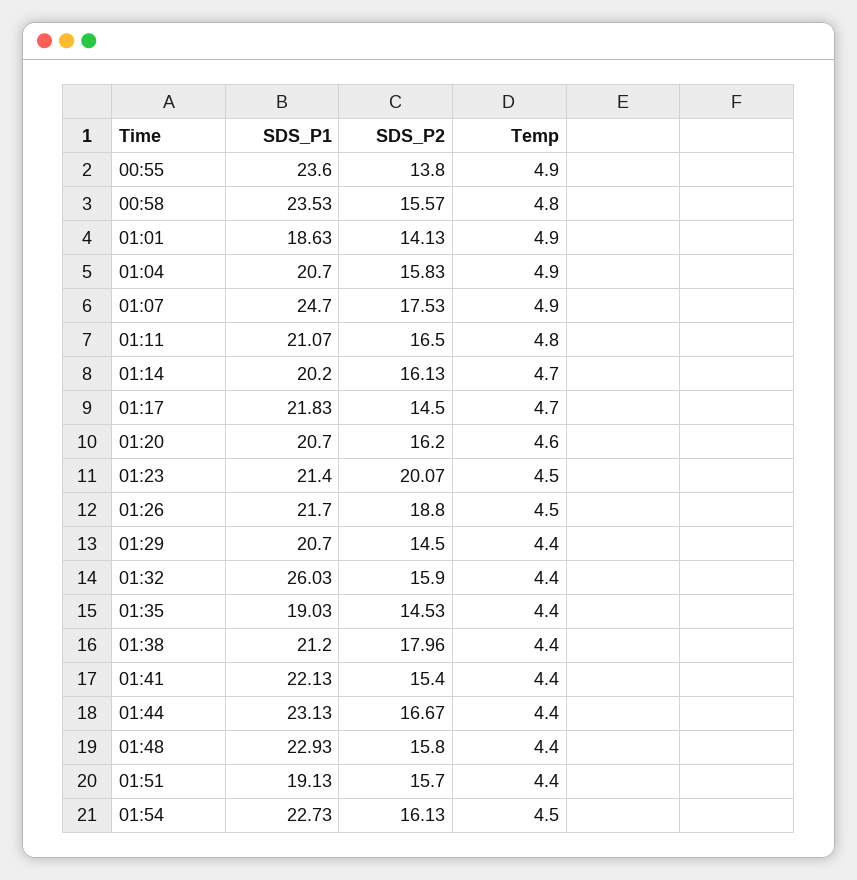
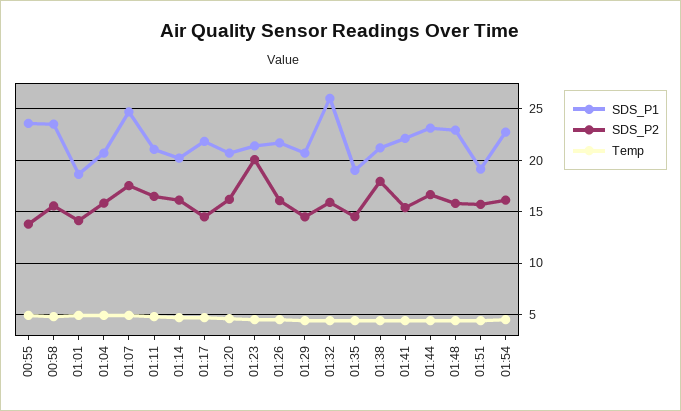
SDS_P2, 01:26: 18.8 -> 16

